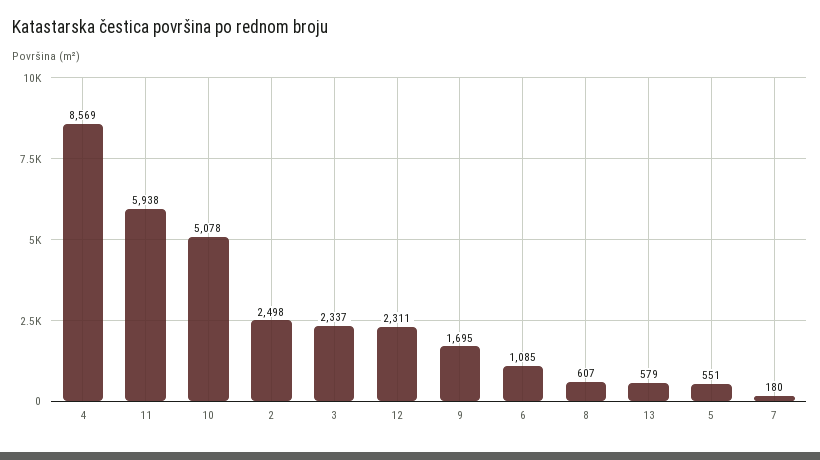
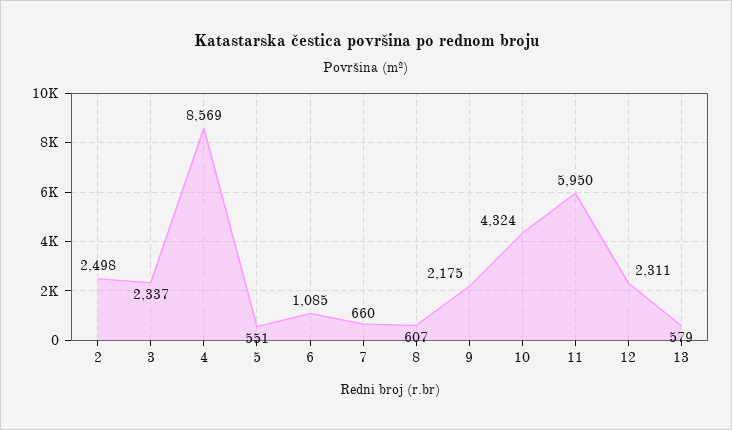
11: 5938 -> 5950
10: 5078 -> 4324
9: 1695 -> 2175
7: 180 -> 660

